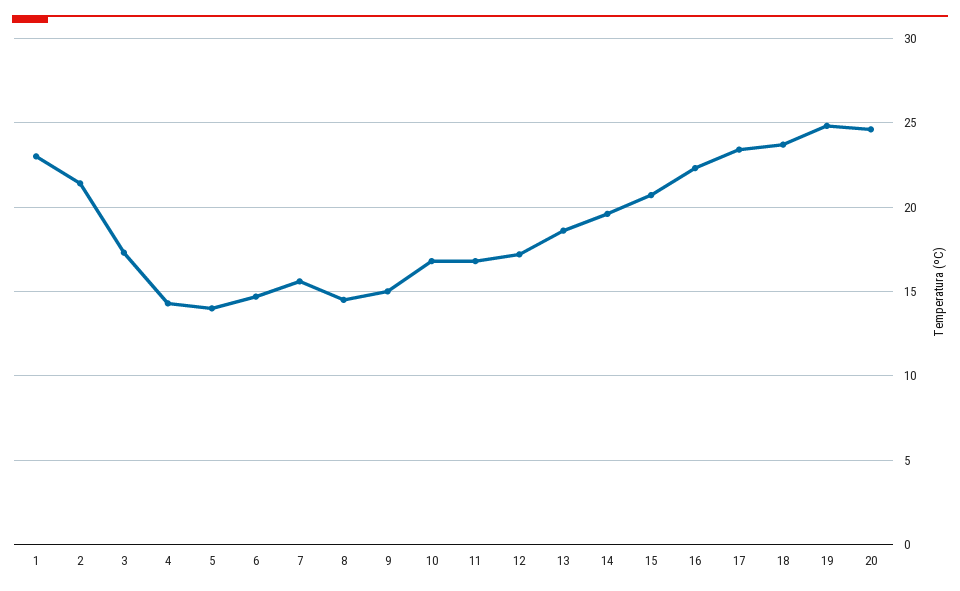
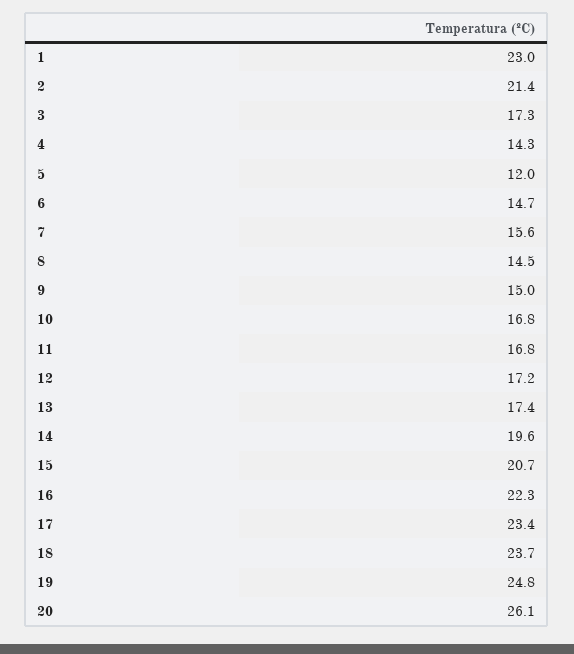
5: 14 -> 12
13: 18.5 -> 17.4
20: 24.5 -> 26.1

